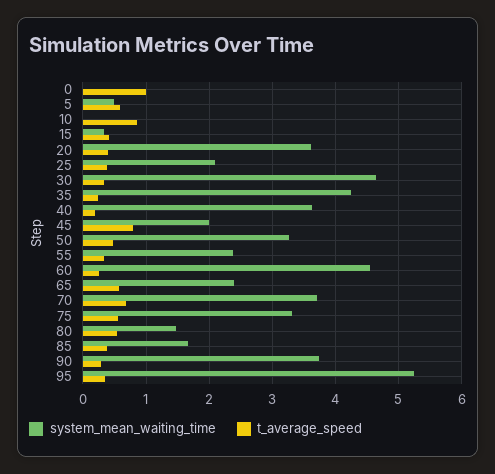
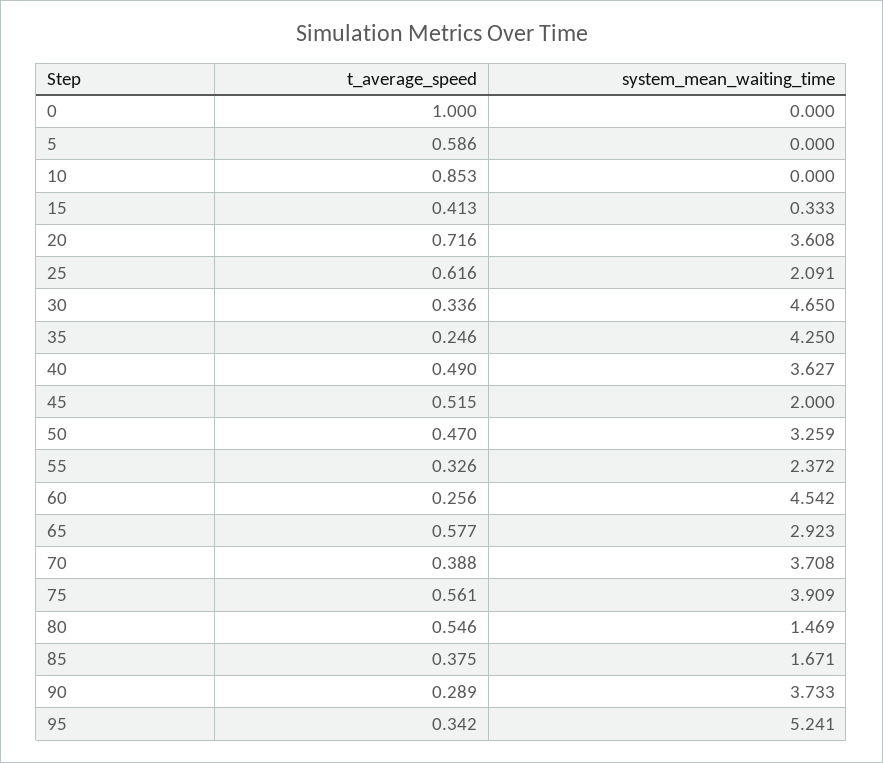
system_mean_waiting_time, 5: 0.5 -> 0
t_average_speed, 20: 0.4 -> 0.716
t_average_speed, 25: 0.4 -> 0.616
t_average_speed, 40: 0.2 -> 0.49
t_average_speed, 45: 0.8 -> 0.515
system_mean_waiting_time, 65: 2.4 -> 2.923
t_average_speed, 70: 0.7 -> 0.388
system_mean_waiting_time, 75: 3.3 -> 3.909

